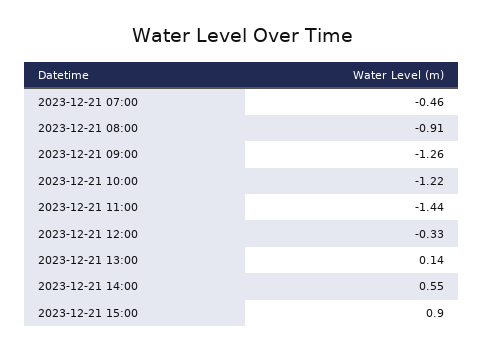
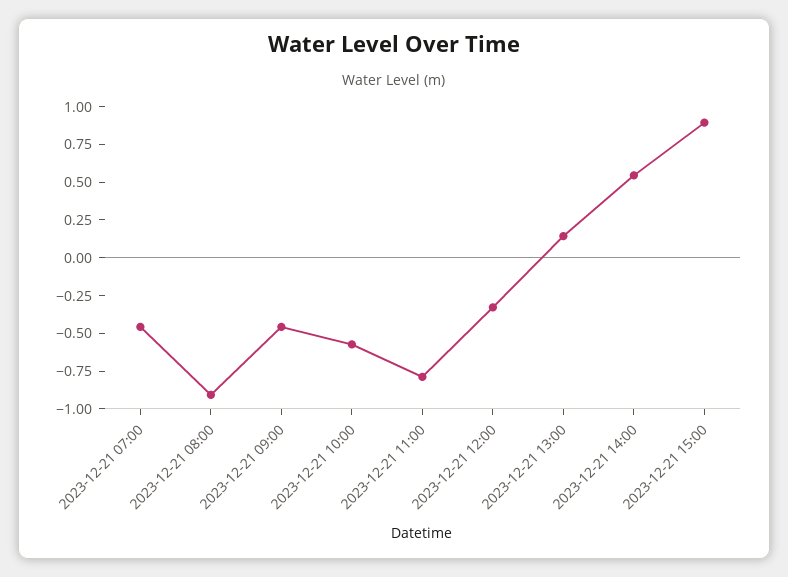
2023-12-21 09:00: -1.26 -> -0.5
2023-12-21 10:00: -1.22 -> -0.5
2023-12-21 11:00: -1.44 -> -0.75

